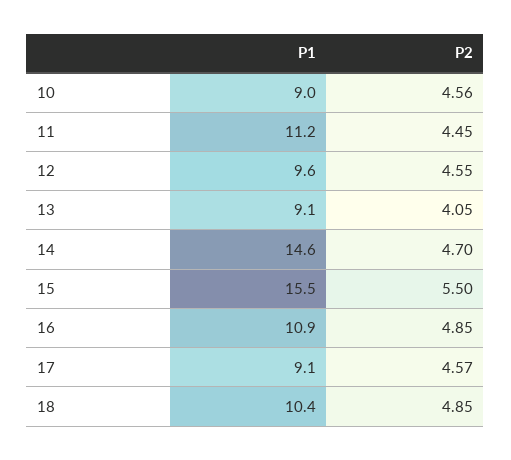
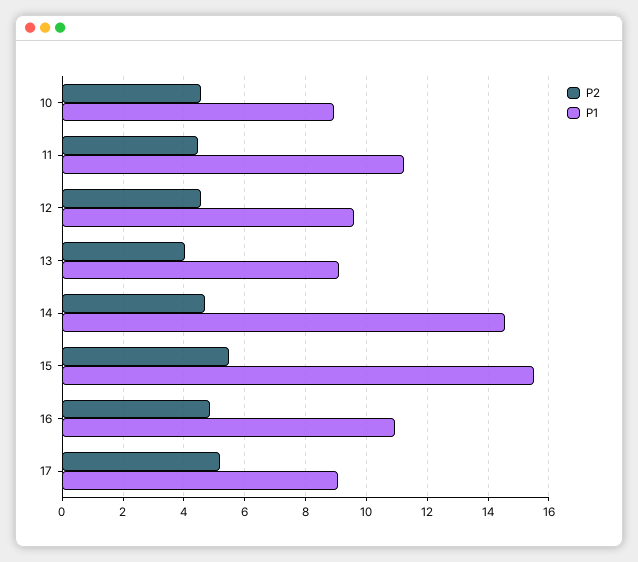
P2, 17: 4.57 -> 5.2
P1, 18: 10.4 -> none
P2, 18: 4.85 -> none

